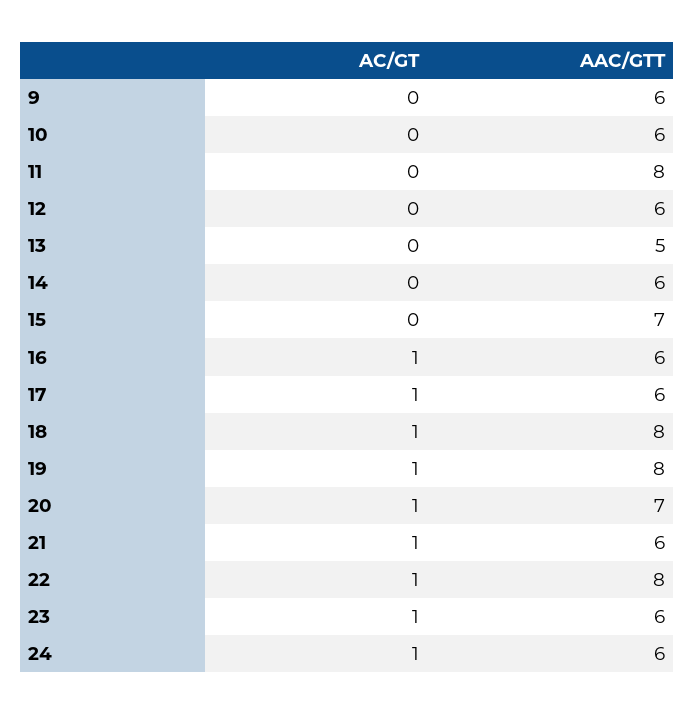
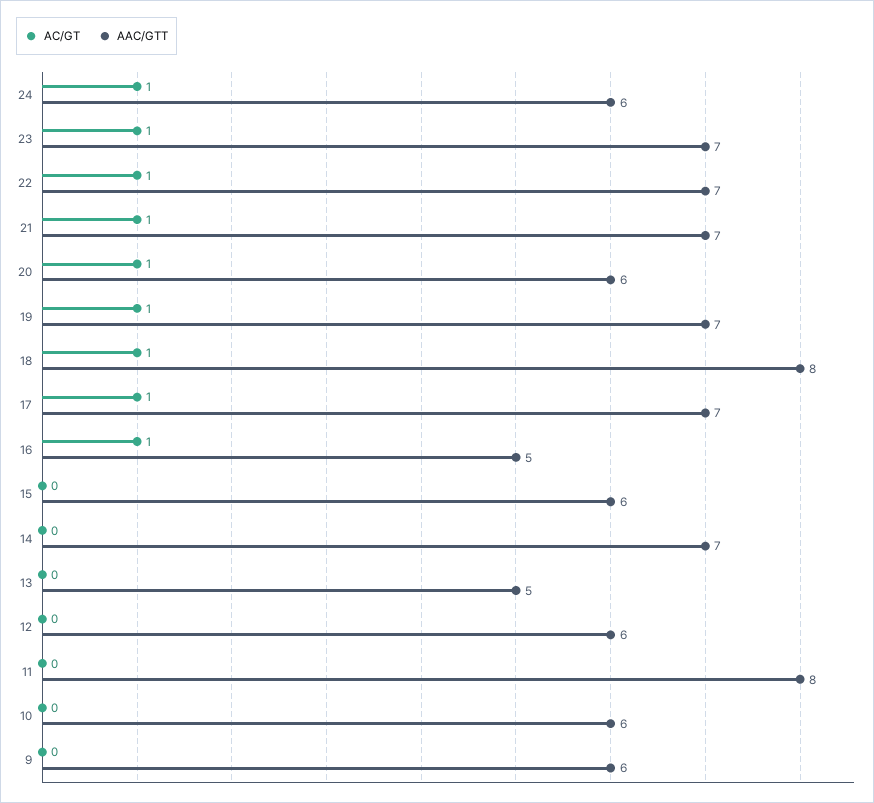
AAC/GTT, 14: 6 -> 7
AAC/GTT, 15: 7 -> 6
AAC/GTT, 16: 6 -> 5
AAC/GTT, 17: 6 -> 7
AAC/GTT, 19: 8 -> 7
AAC/GTT, 20: 7 -> 6
AAC/GTT, 21: 6 -> 7
AAC/GTT, 22: 8 -> 7
AAC/GTT, 23: 6 -> 7

